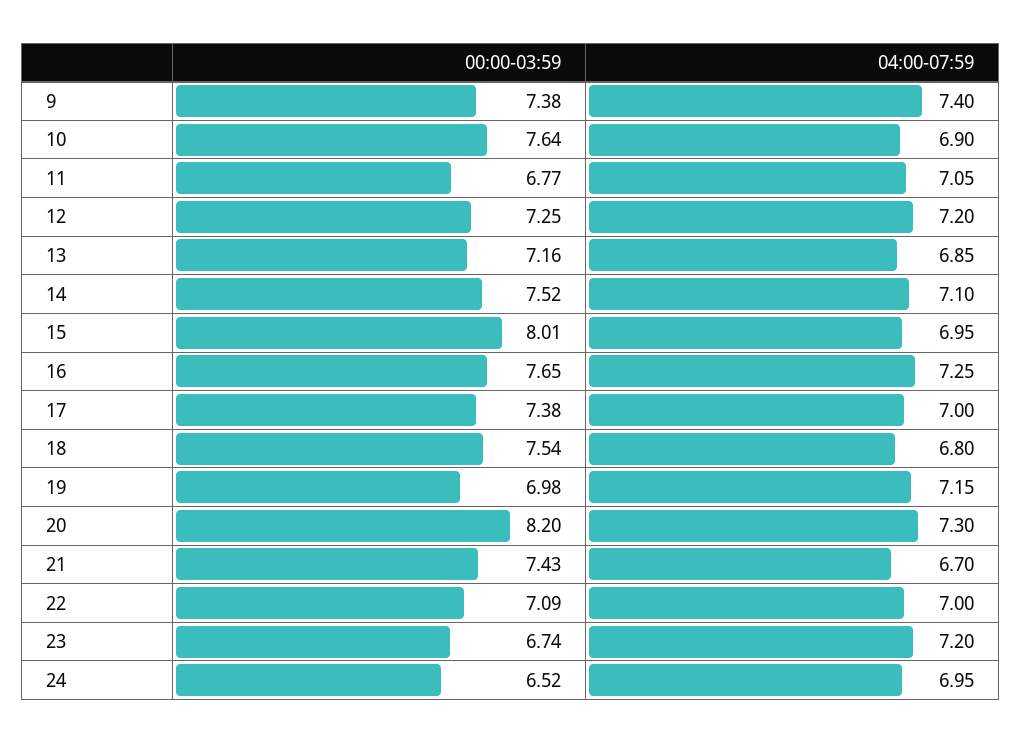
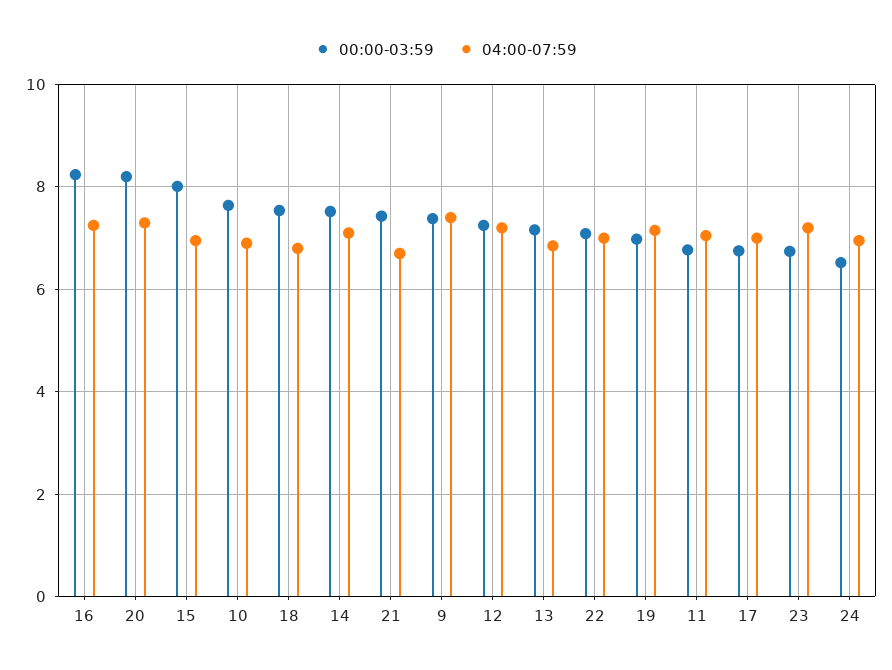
00:00-03:59, 16: 7.65 -> 8.2
00:00-03:59, 17: 7.38 -> 6.8

